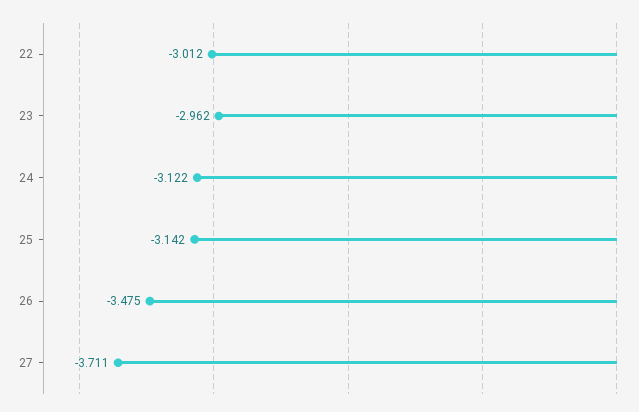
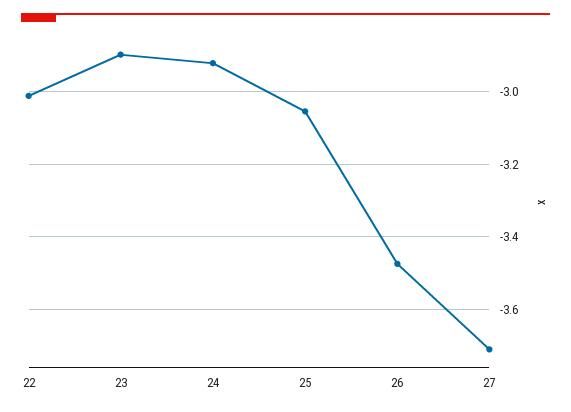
23: -2.962 -> -2.9
24: -3.122 -> -2.92
25: -3.142 -> -3.06

